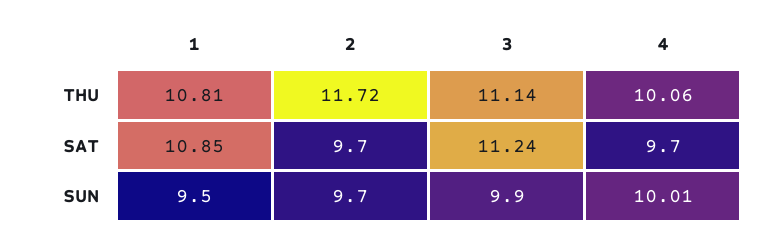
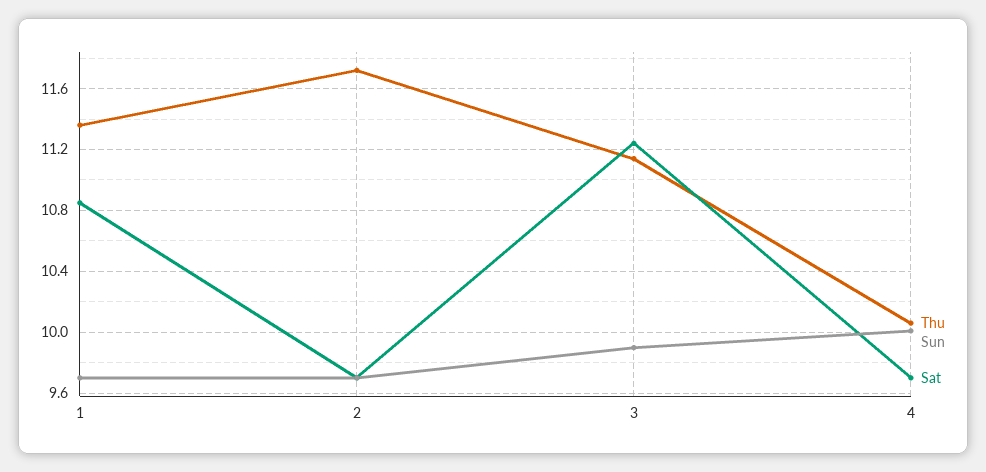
THU, 1: 10.81 -> 11.35
SUN, 1: 9.5 -> 9.7

